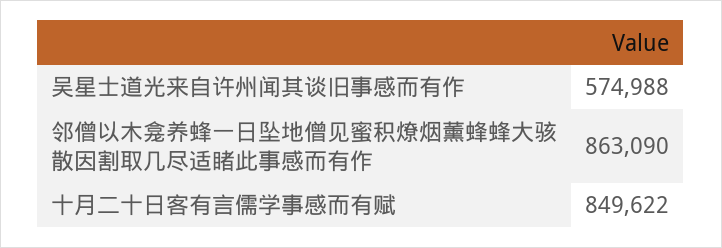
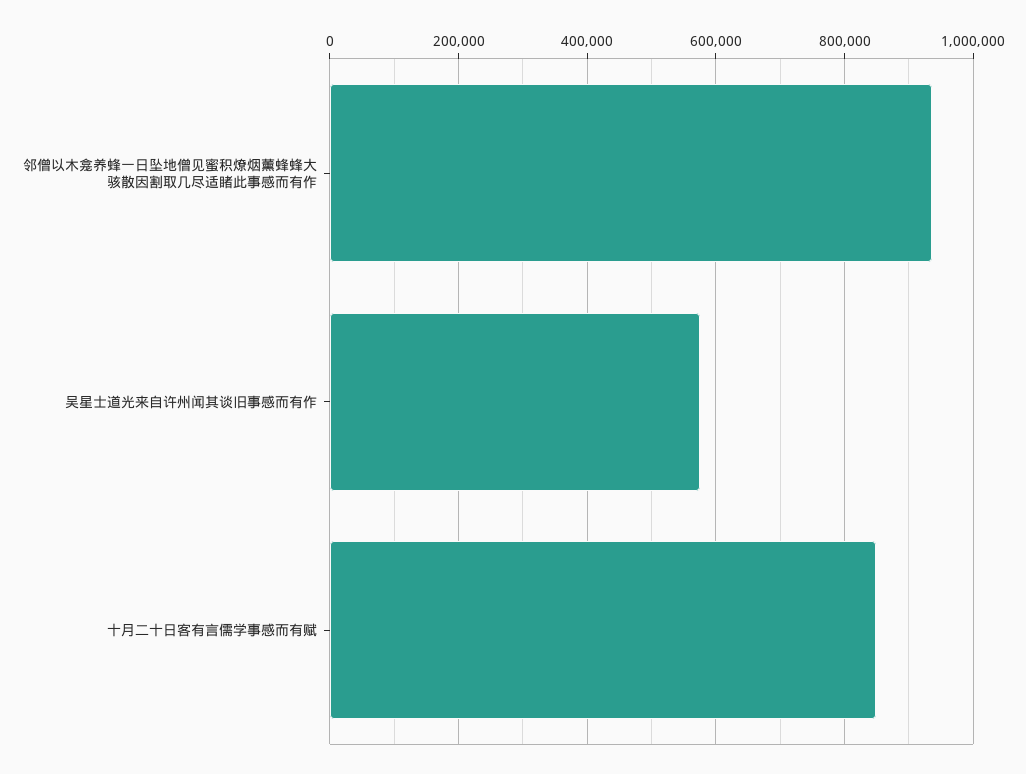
邻僧以木龛养蜂一日坠地僧见蜜积燎烟薰蜂蜂大骇散因割取几尽适睹此事感而有作: 863090 -> 940000

